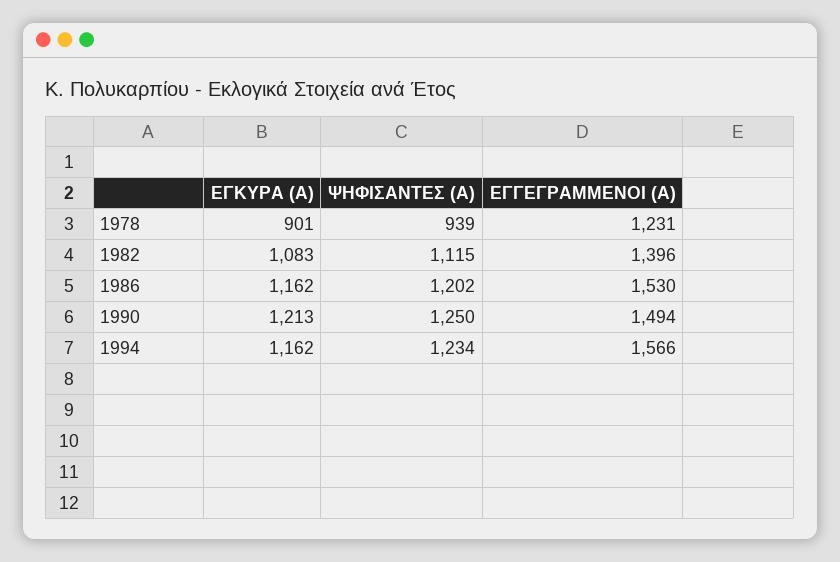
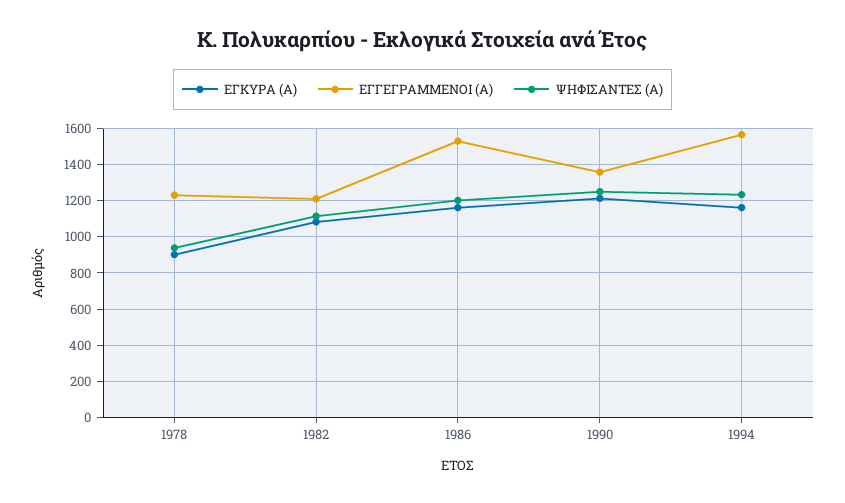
ΕΓΓΕΓΡΑΜΜΕΝΟΙ (Α), 1982: 1396 -> 1200
ΕΓΓΕΓΡΑΜΜΕΝΟΙ (Α), 1990: 1494 -> 1350

